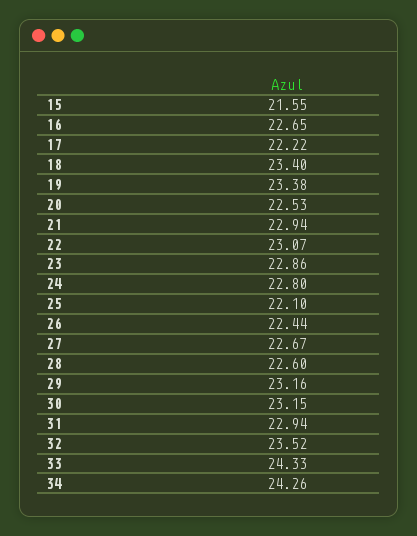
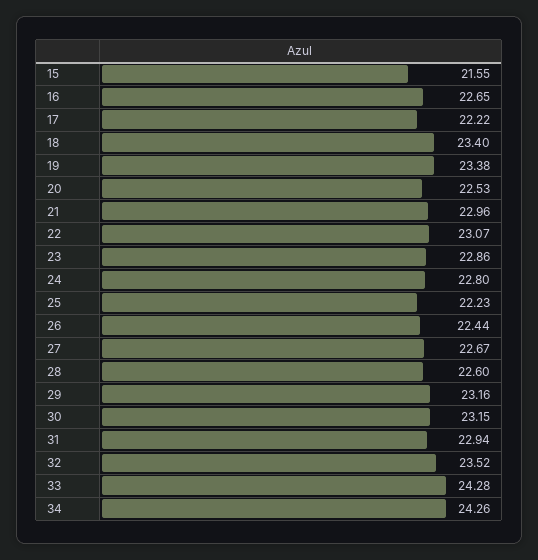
21: 22.94 -> 22.96
25: 22.1 -> 22.23
33: 24.33 -> 24.28

